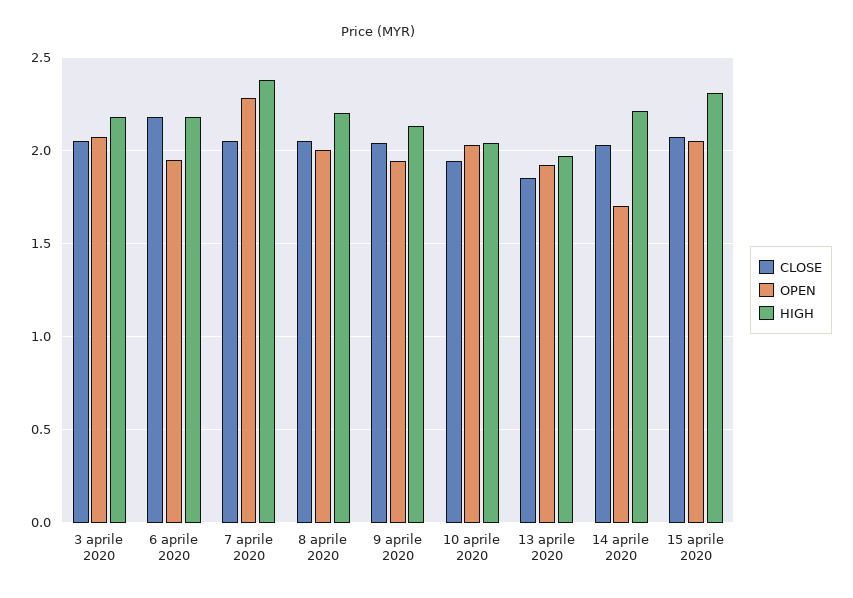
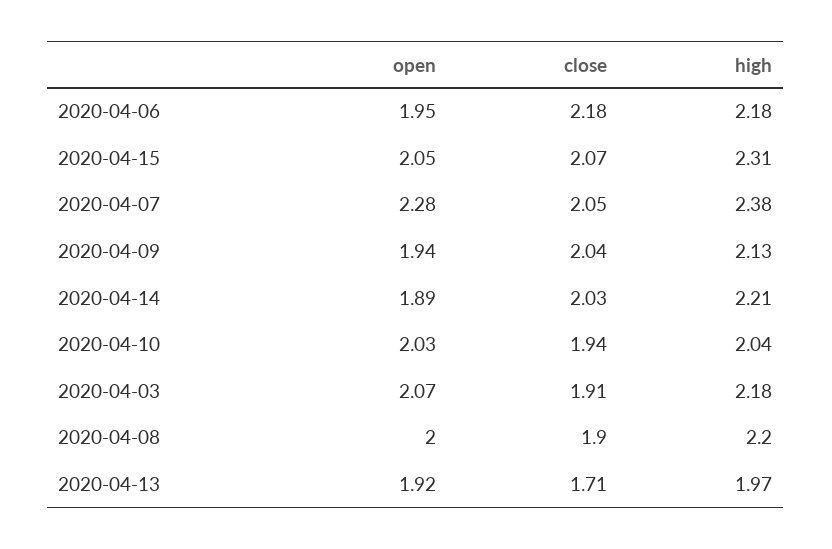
CLOSE, 3 aprile 2020: 2.05 -> 1.91
CLOSE, 8 aprile 2020: 2.05 -> 1.9
CLOSE, 13 aprile 2020: 1.85 -> 1.71
OPEN, 14 aprile 2020: 1.7 -> 1.89

